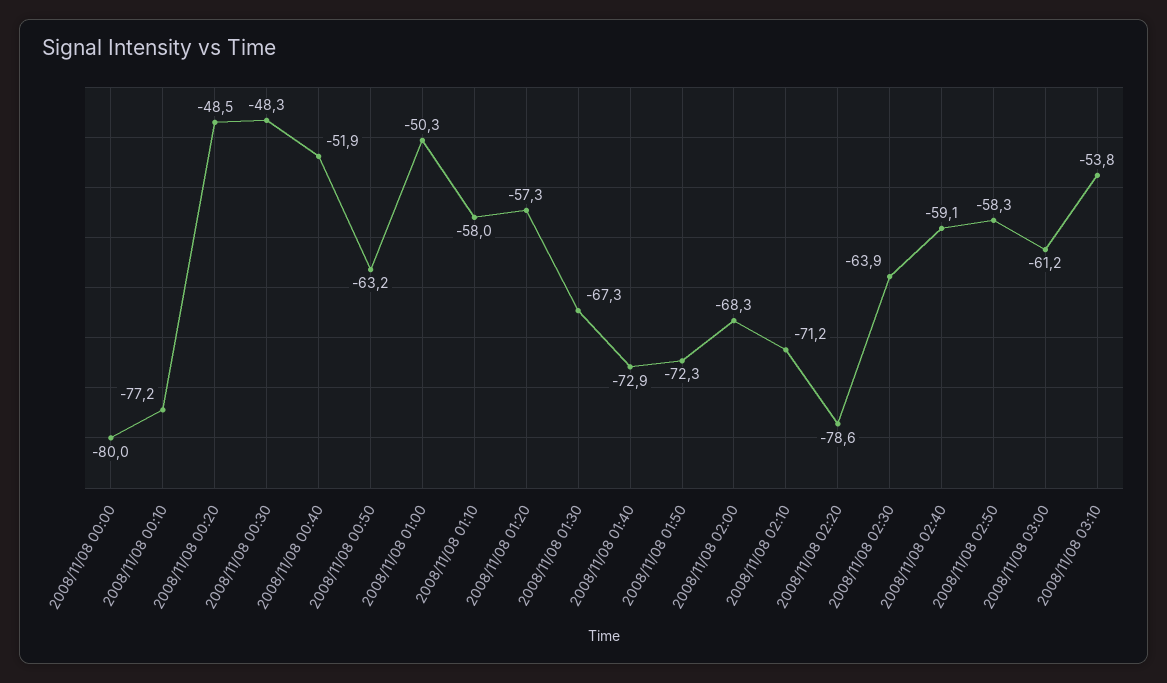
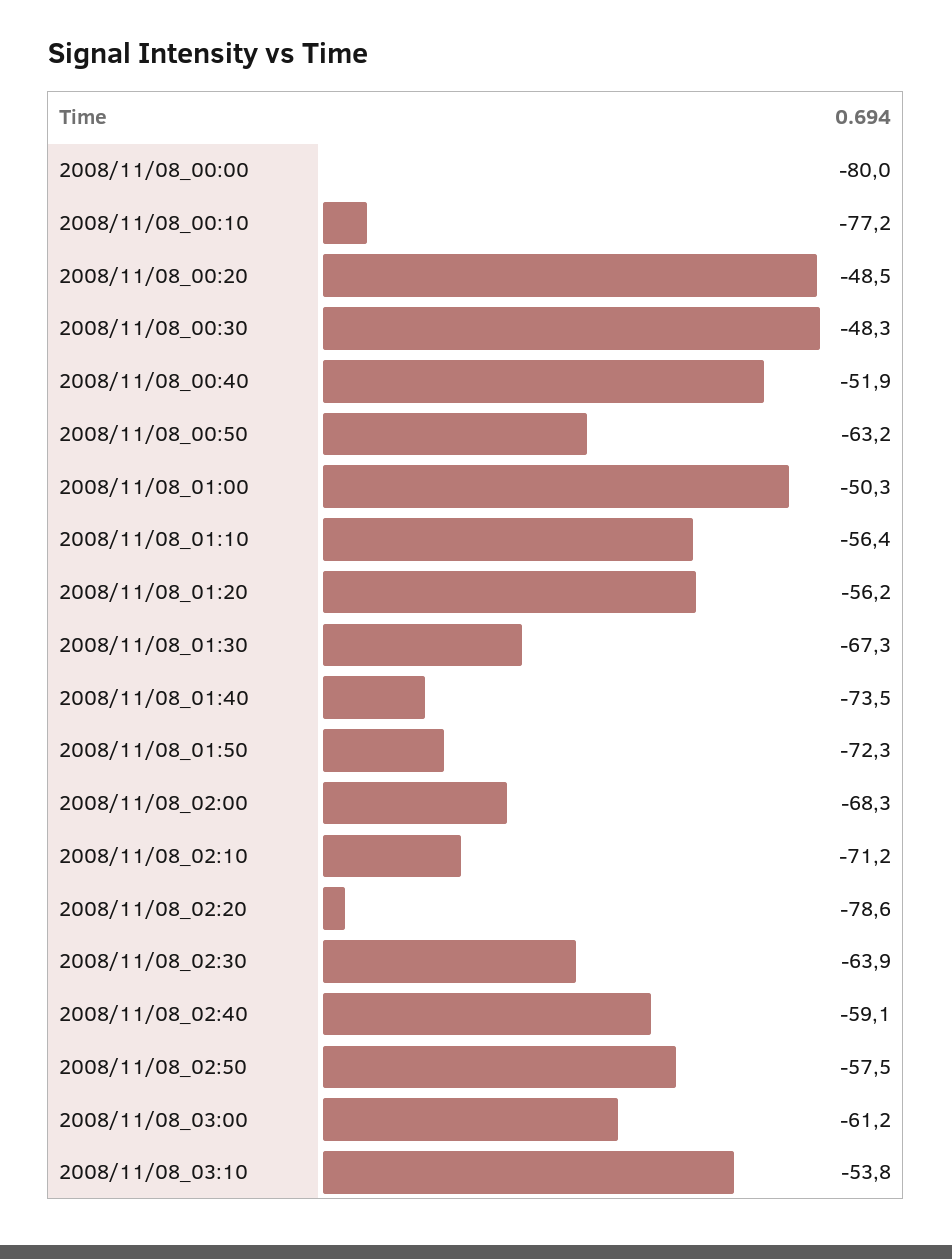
2008/11/08 01:10: -58 -> -56.4
2008/11/08 01:20: -57.3 -> -56.2
2008/11/08 01:40: -72.9 -> -73.5
2008/11/08 02:50: -58.3 -> -57.5

